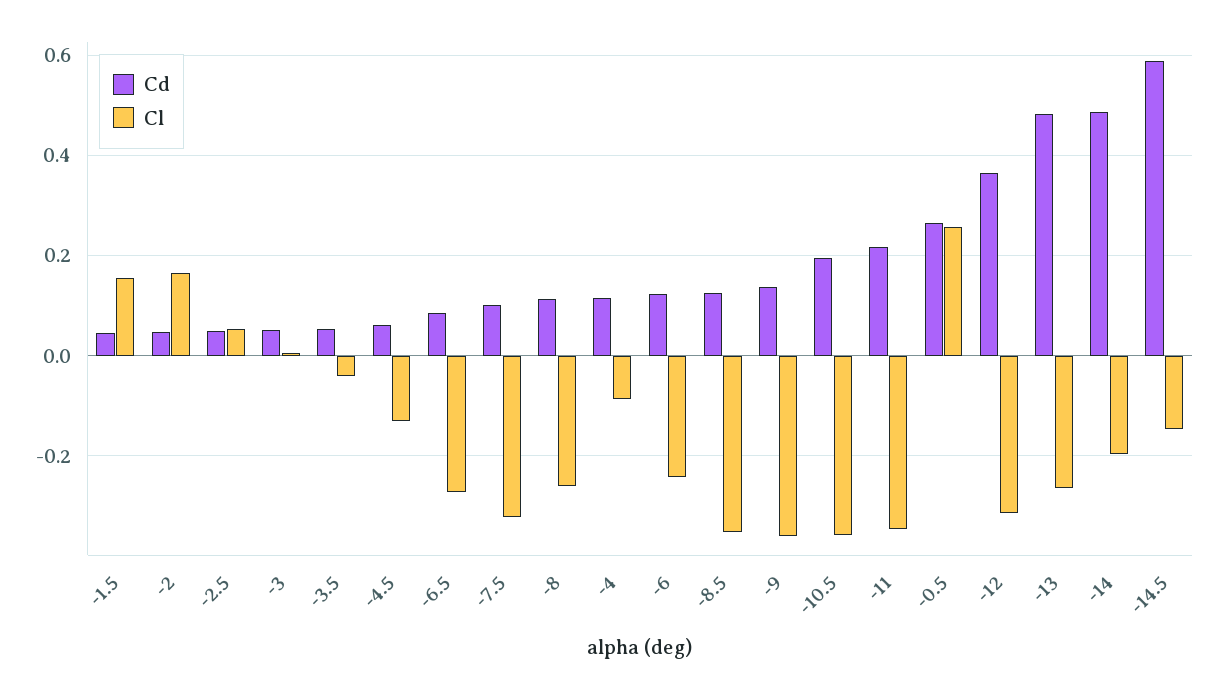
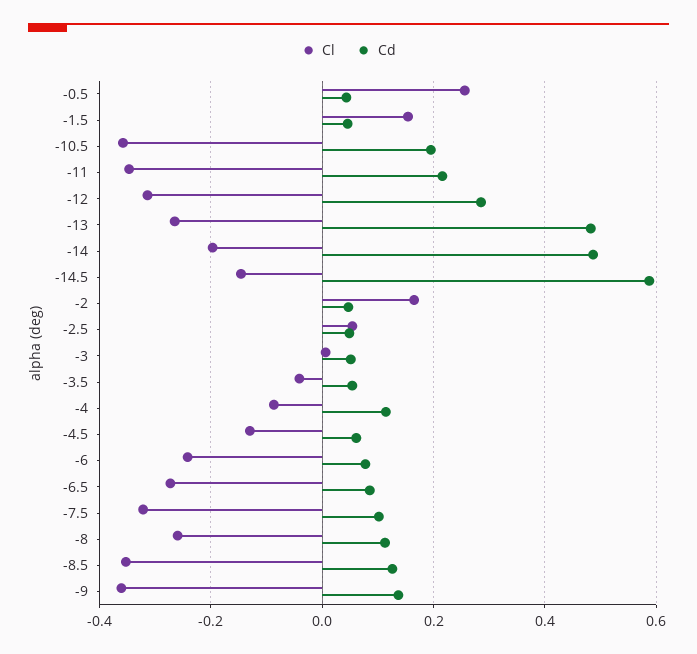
Cd, -6: 0.12 -> 0.08
Cd, -0.5: 0.26 -> 0.04
Cd, -12: 0.36 -> 0.28

